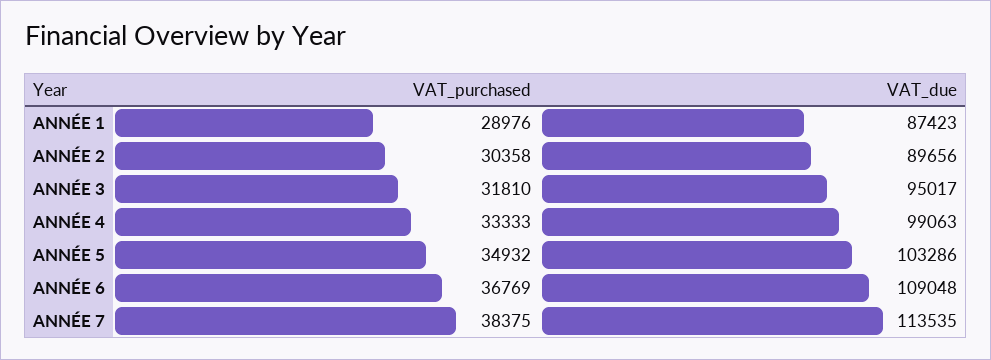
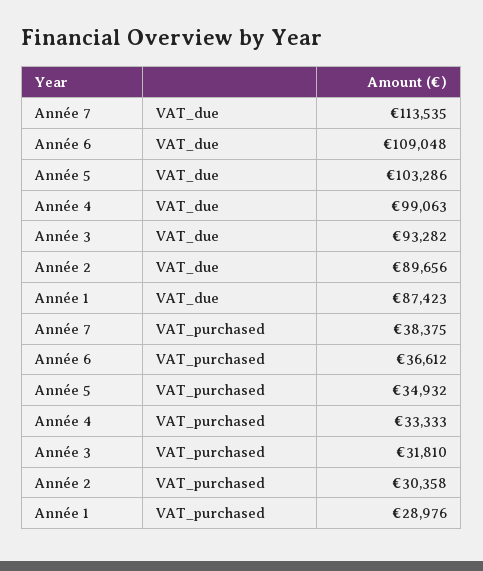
VAT_due, ANNÉE 3: 95017 -> 93282
VAT_purchased, ANNÉE 6: 36769 -> 36612

